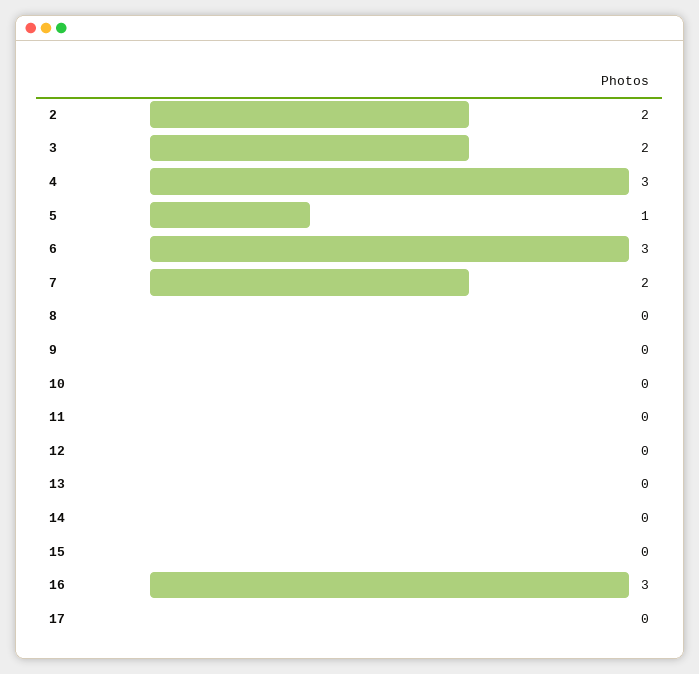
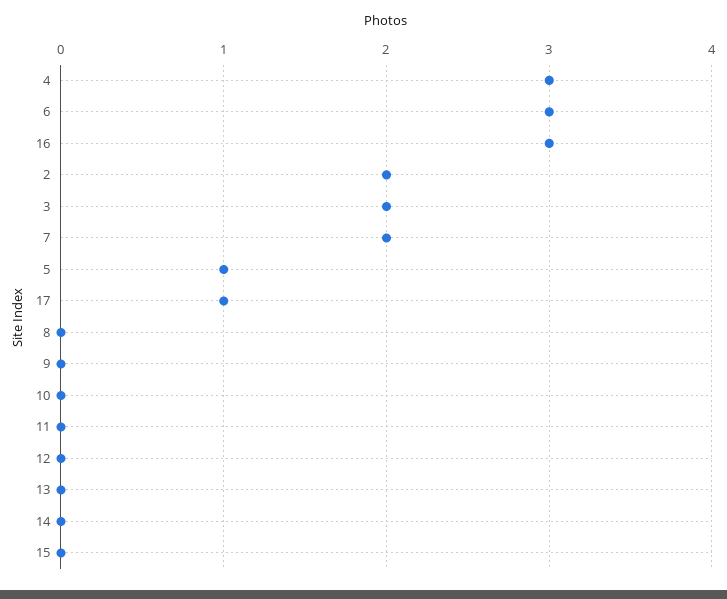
17: 0 -> 1

